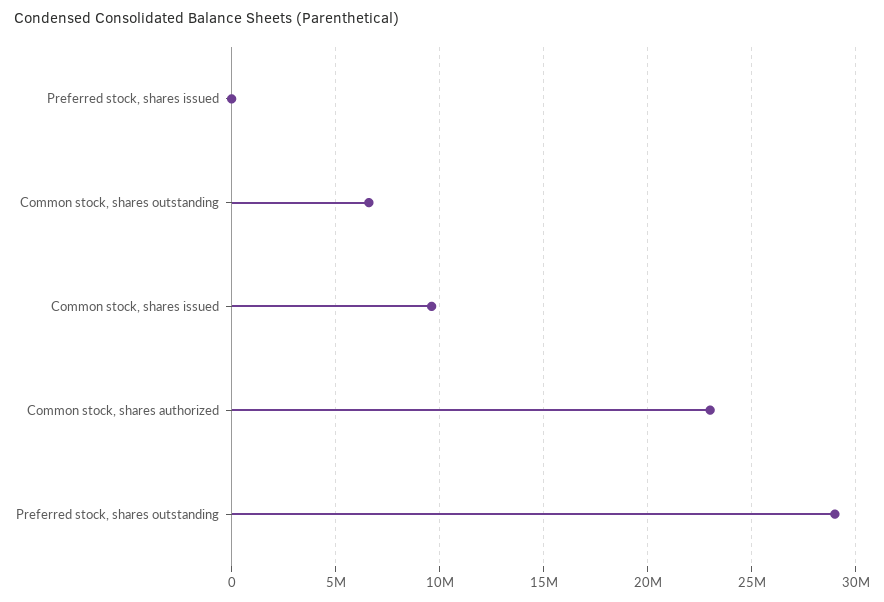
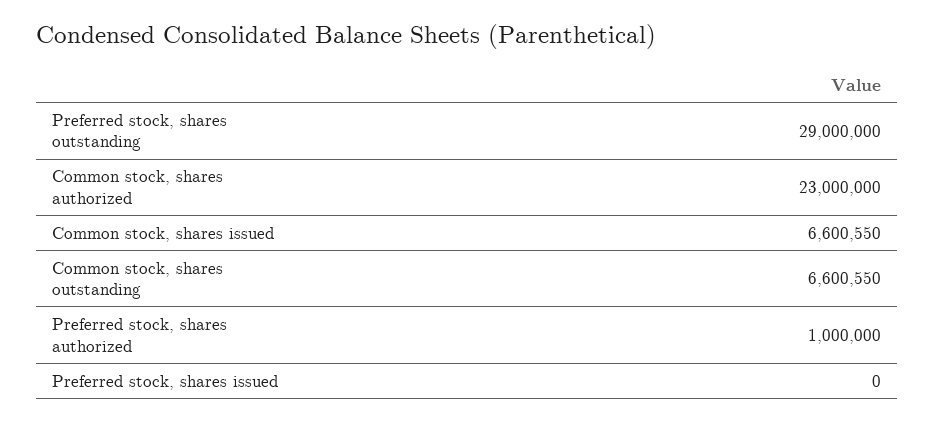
Common stock, shares issued: 9500000 -> 6600550
Preferred stock, shares authorized: none -> 1000000

